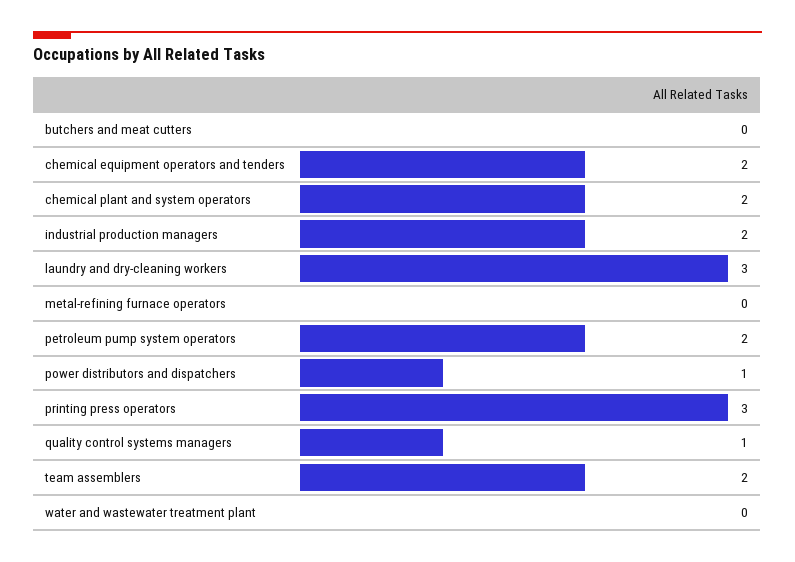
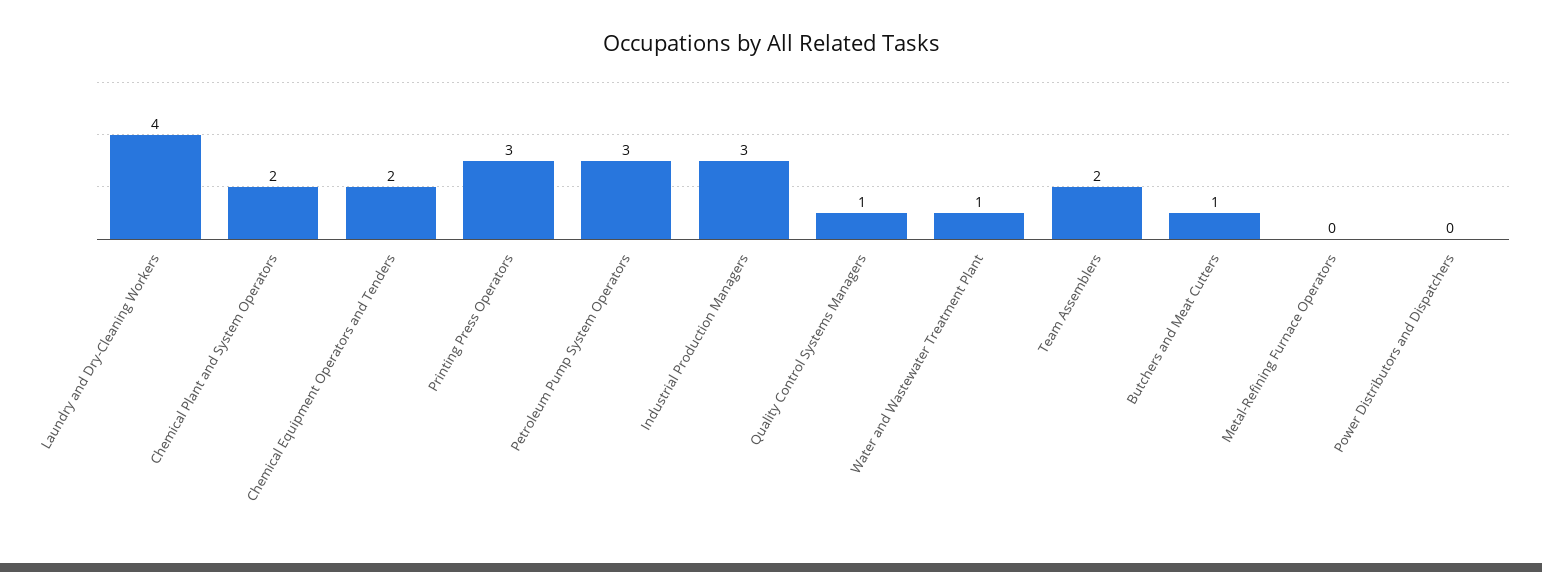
butchers and meat cutters: 0 -> 1
industrial production managers: 2 -> 3
laundry and dry-cleaning workers: 3 -> 4
petroleum pump system operators: 2 -> 3
power distributors and dispatchers: 1 -> 0
water and wastewater treatment plant: 0 -> 1

